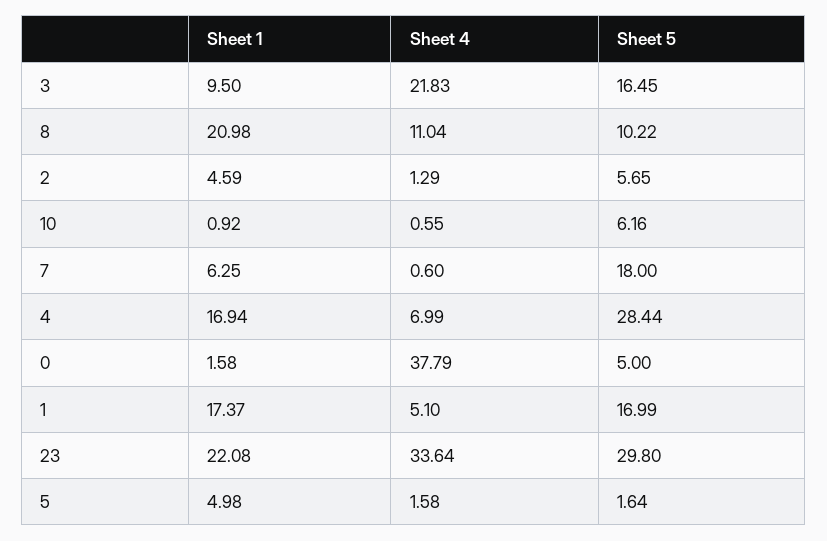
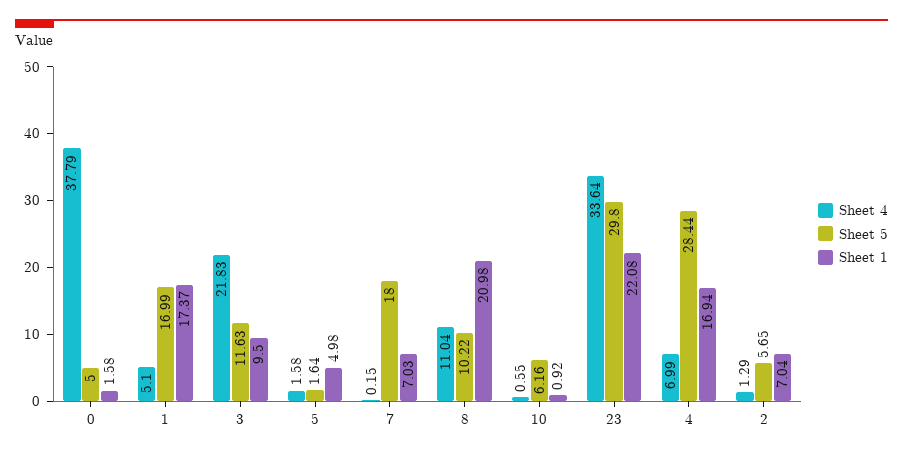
Sheet 5, 3: 16.45 -> 11.63
Sheet 1, 2: 4.59 -> 7.04
Sheet 1, 7: 6.25 -> 7.03
Sheet 4, 7: 0.6 -> 0.15

